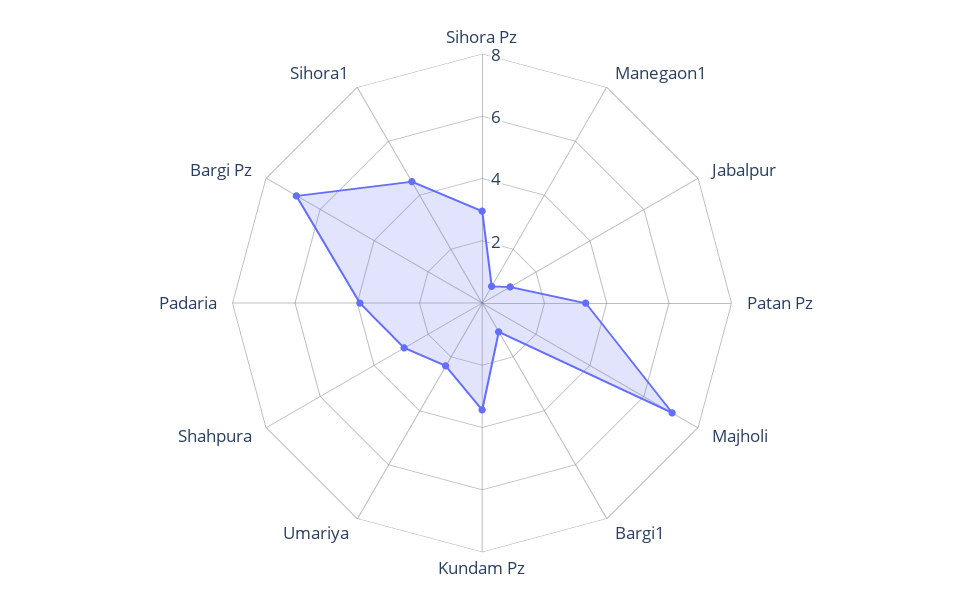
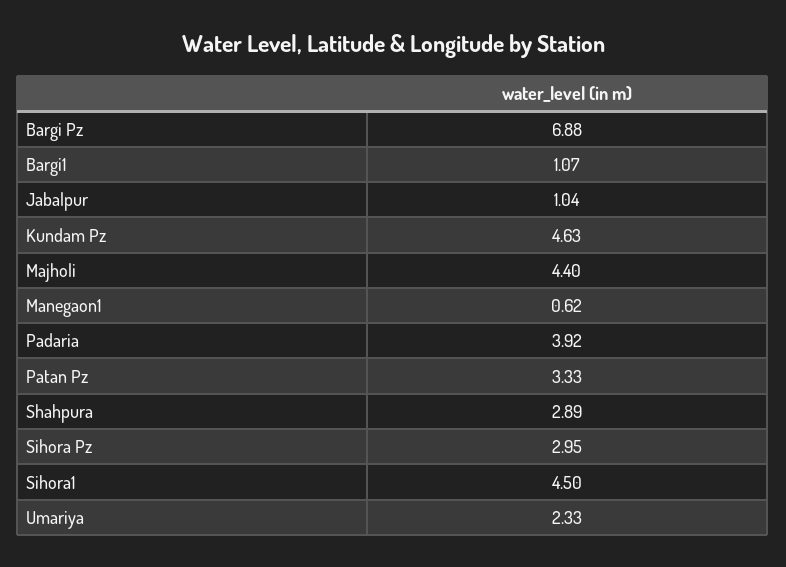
Majholi: 7 -> 4.4
Kundam Pz: 3.5 -> 4.63

